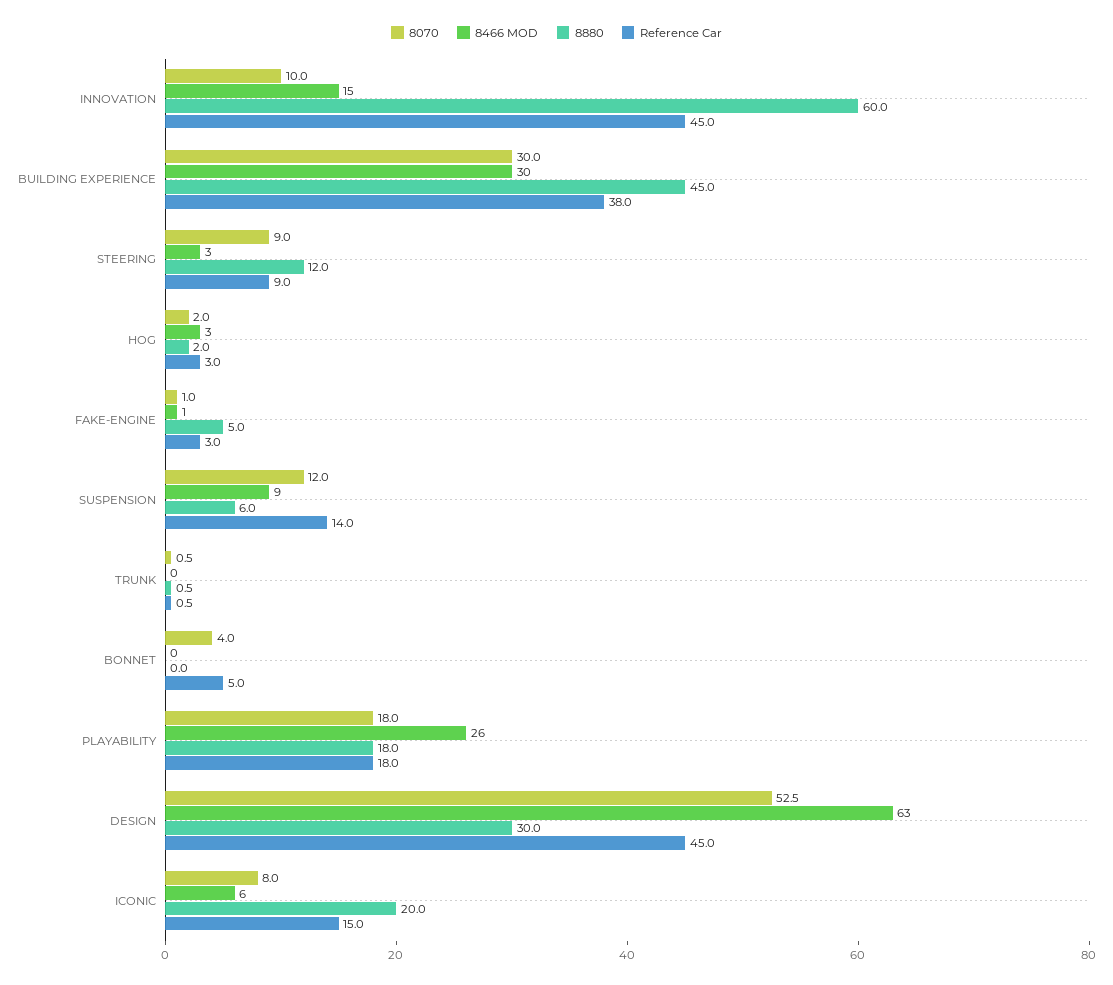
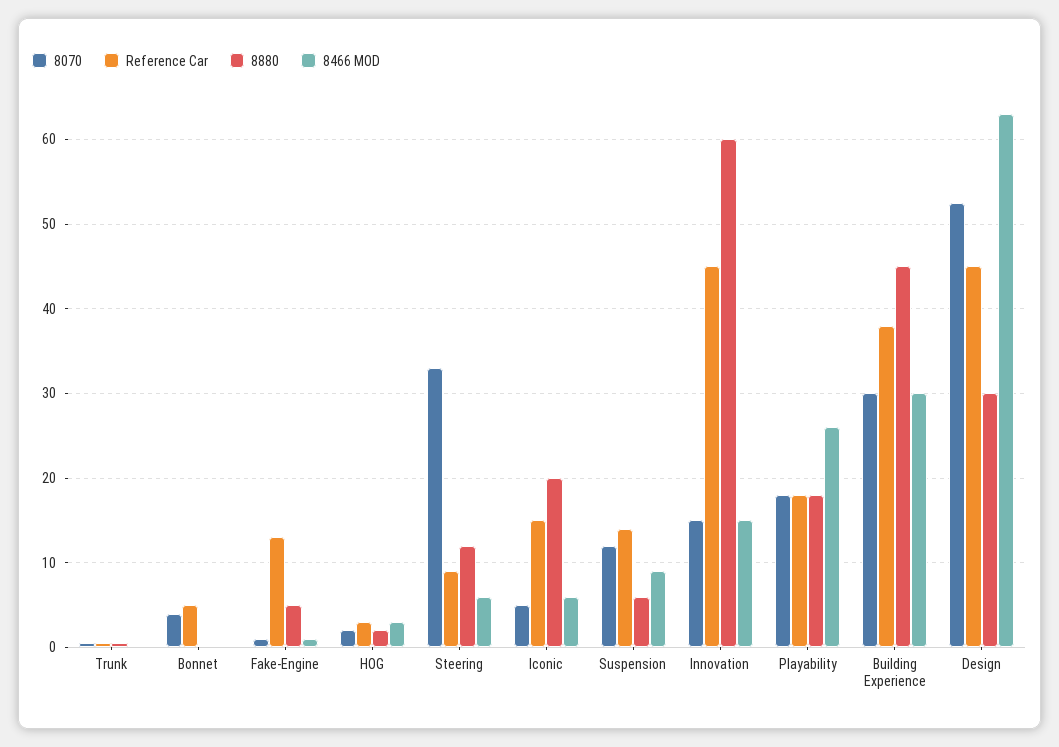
8070, INNOVATION: 10 -> 15
8070, STEERING: 9 -> 33
8466 MOD, STEERING: 3 -> 6
Reference Car, FAKE-ENGINE: 3 -> 13
8070, ICONIC: 8 -> 5

